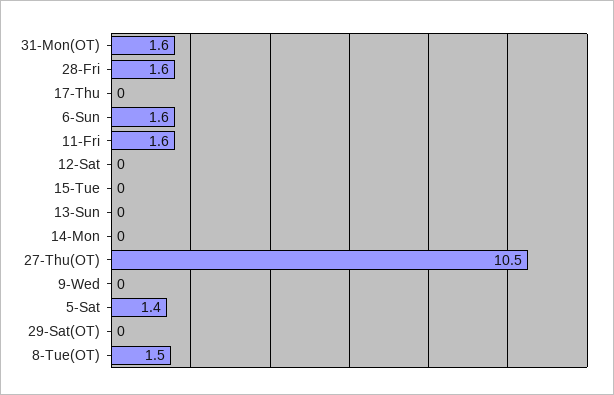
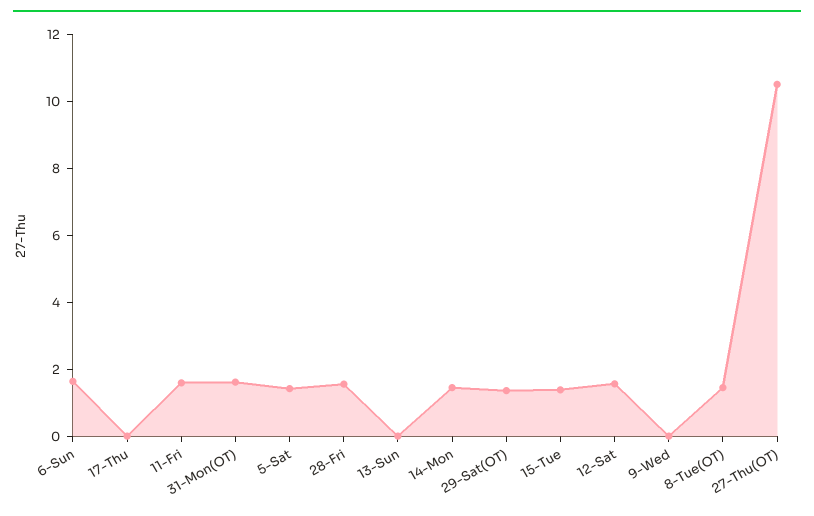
12-Sat: 0 -> 1.5
15-Tue: 0 -> 1.5
14-Mon: 0 -> 1.5
29-Sat(OT): 0 -> 1.5

